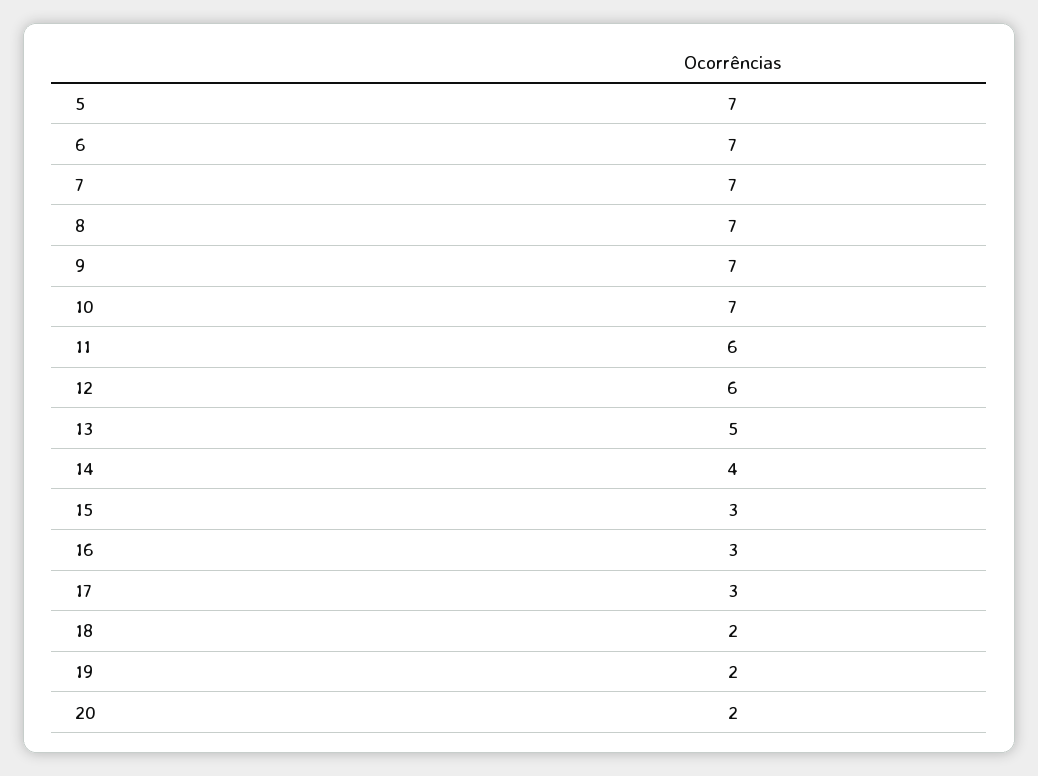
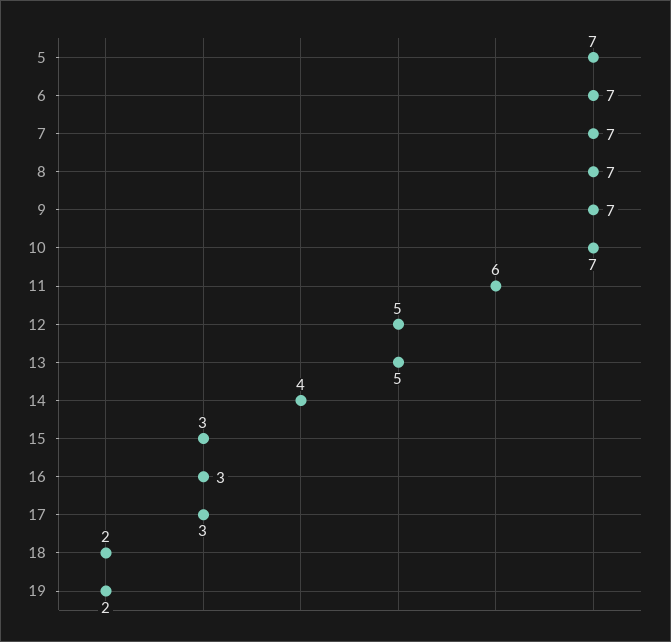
12: 6 -> 5
20: 2 -> none

